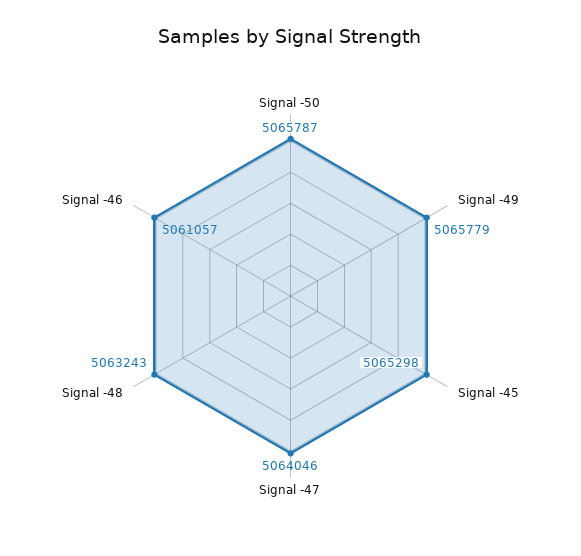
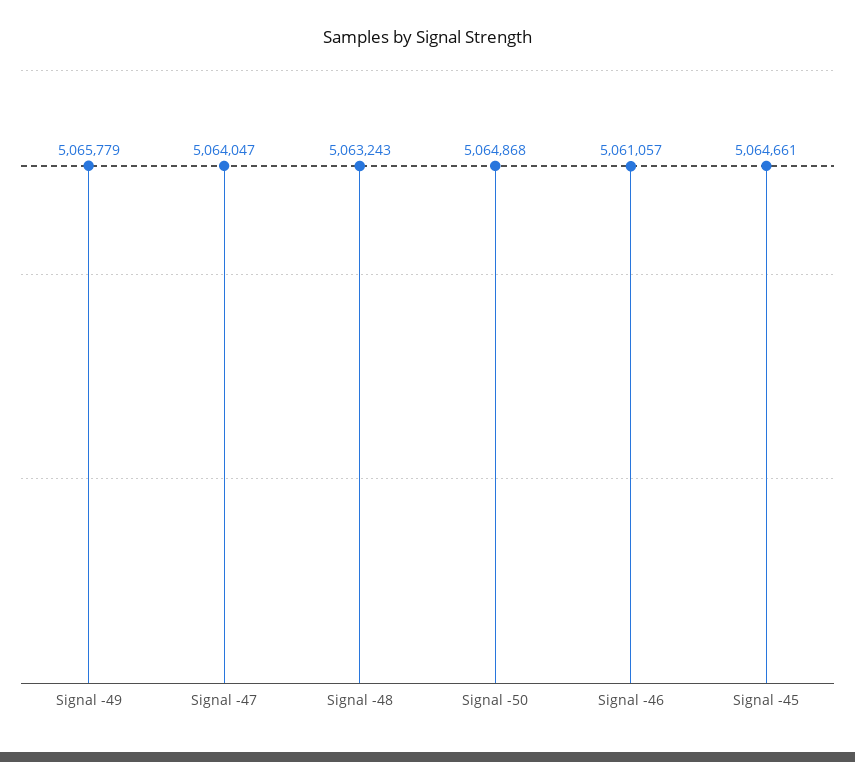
Signal -50: 5065787 -> 5064868
Signal -45: 5065298 -> 5064661
Signal -47: 5064046 -> 5064047

